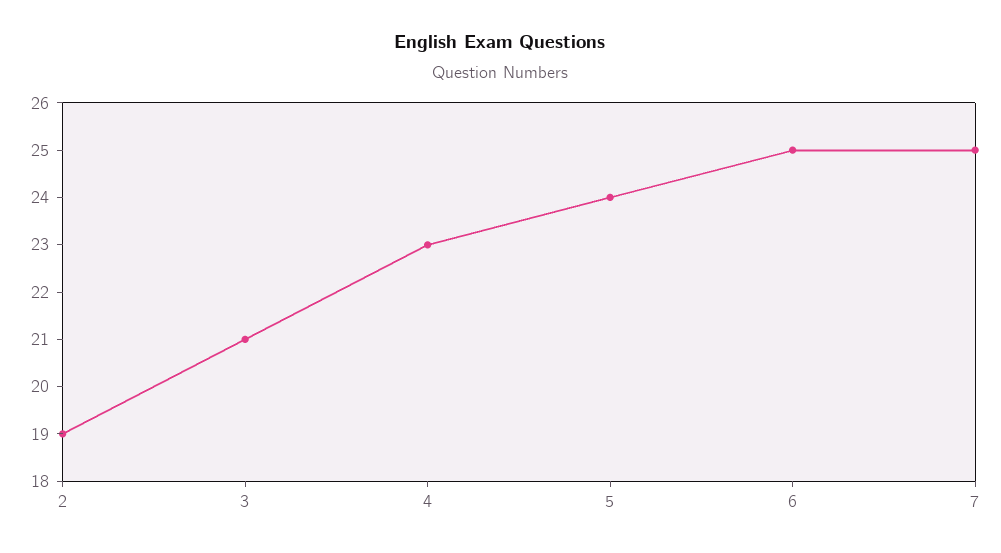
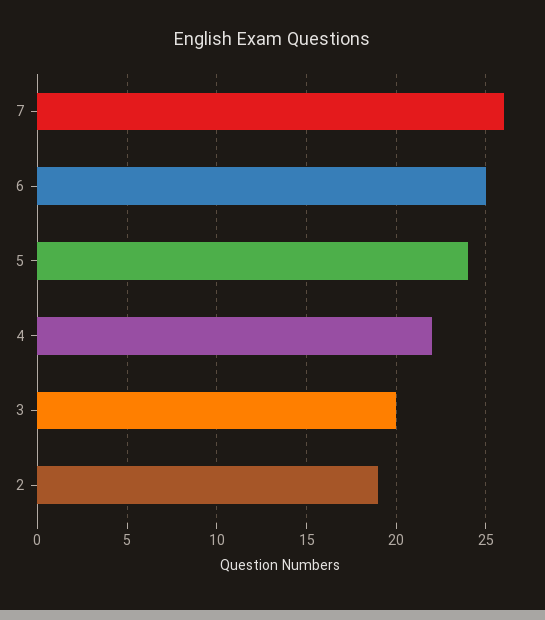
3: 21 -> 20
4: 23 -> 22
7: 25 -> 26

